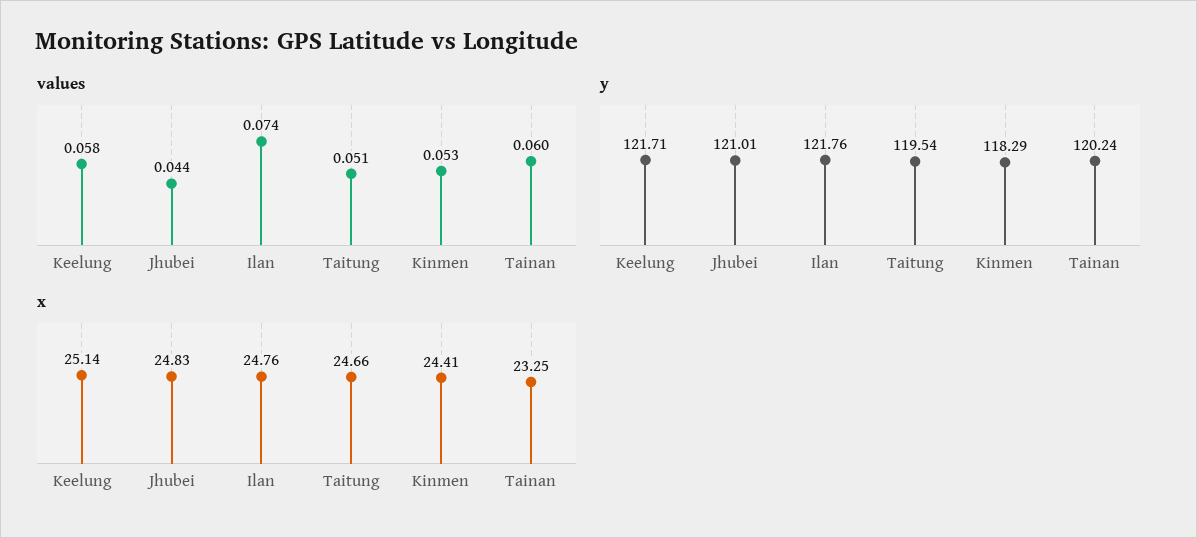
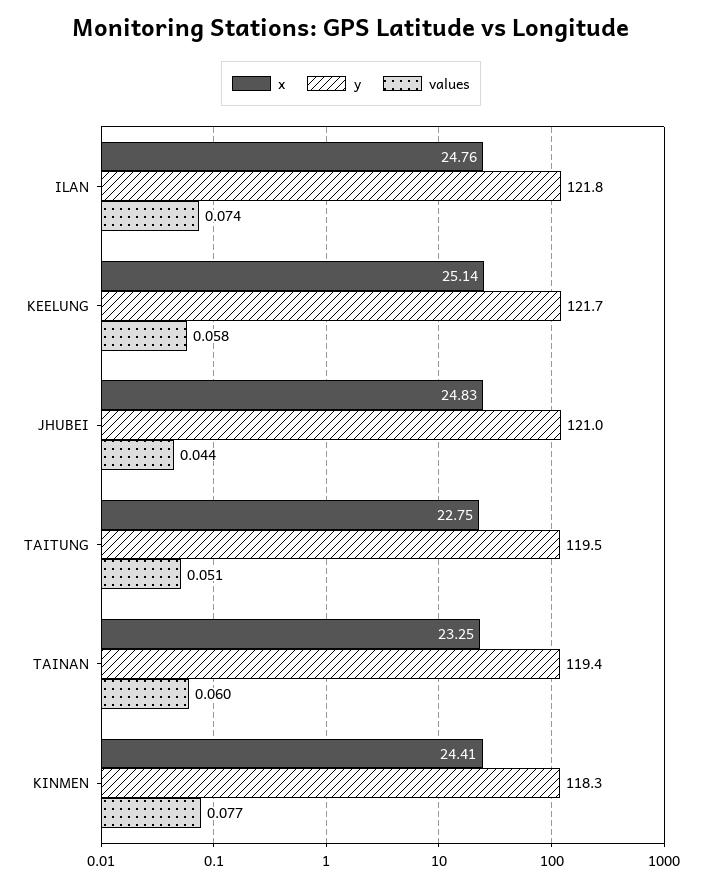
values, Kinmen: 0.053 -> 0.077
y, Tainan: 120.24 -> 119.4
x, Taitung: 24.66 -> 22.75

